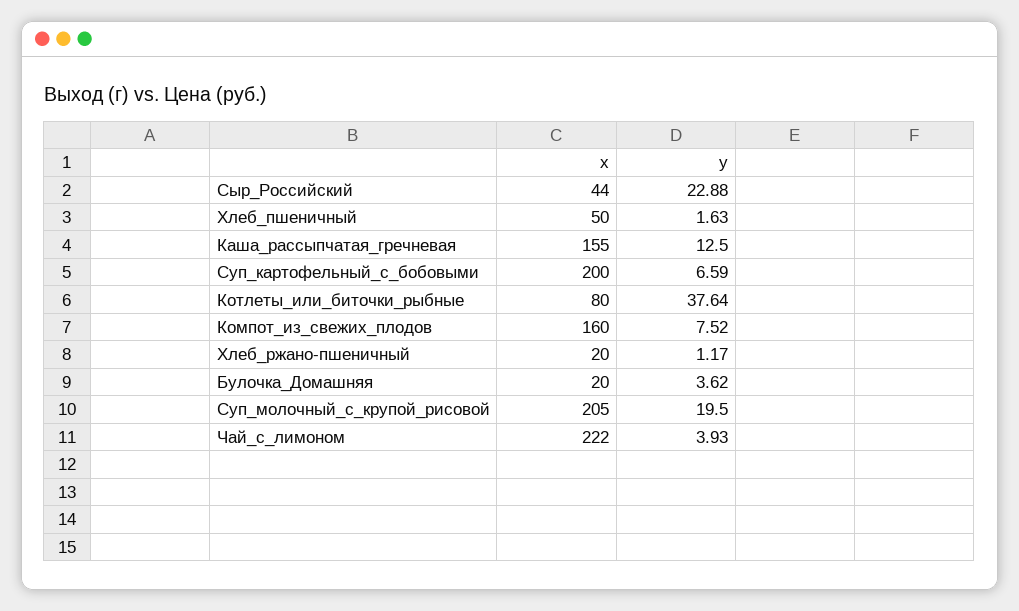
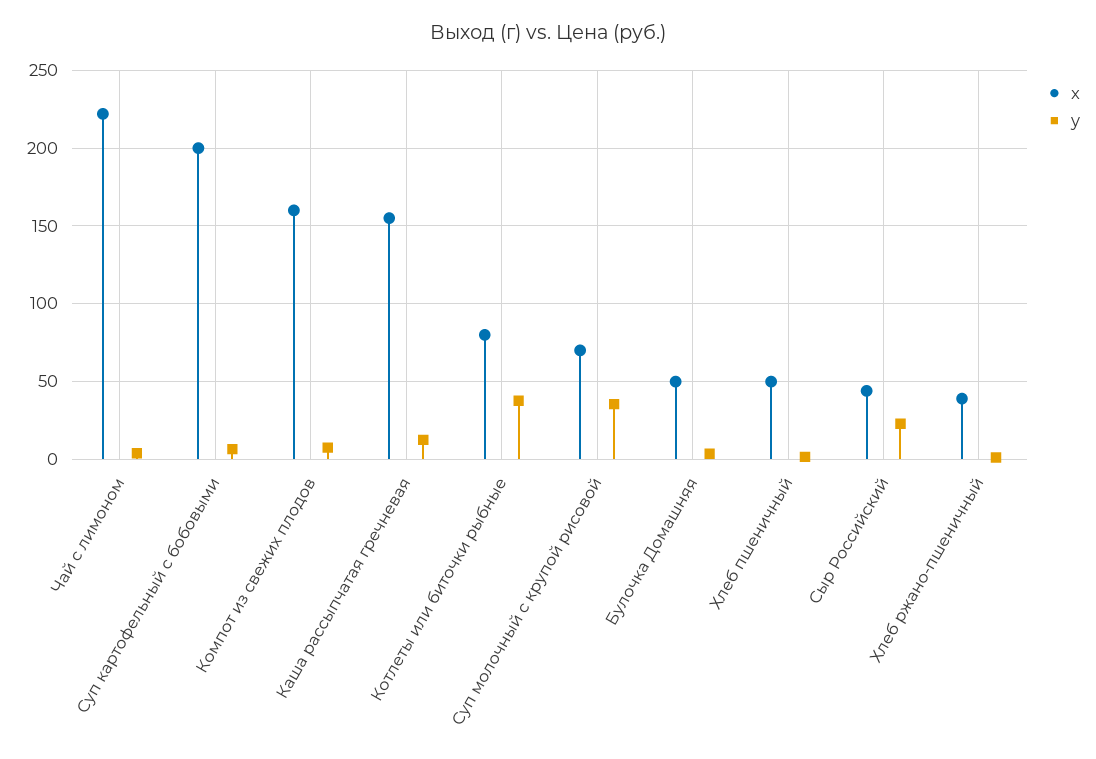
x, Хлеб_ржано-пшеничный: 20 -> 40
x, Булочка_Домашняя: 20 -> 50
x, Суп_молочный_с_крупой_рисовой: 205 -> 70
y, Суп_молочный_с_крупой_рисовой: 19.5 -> 35

